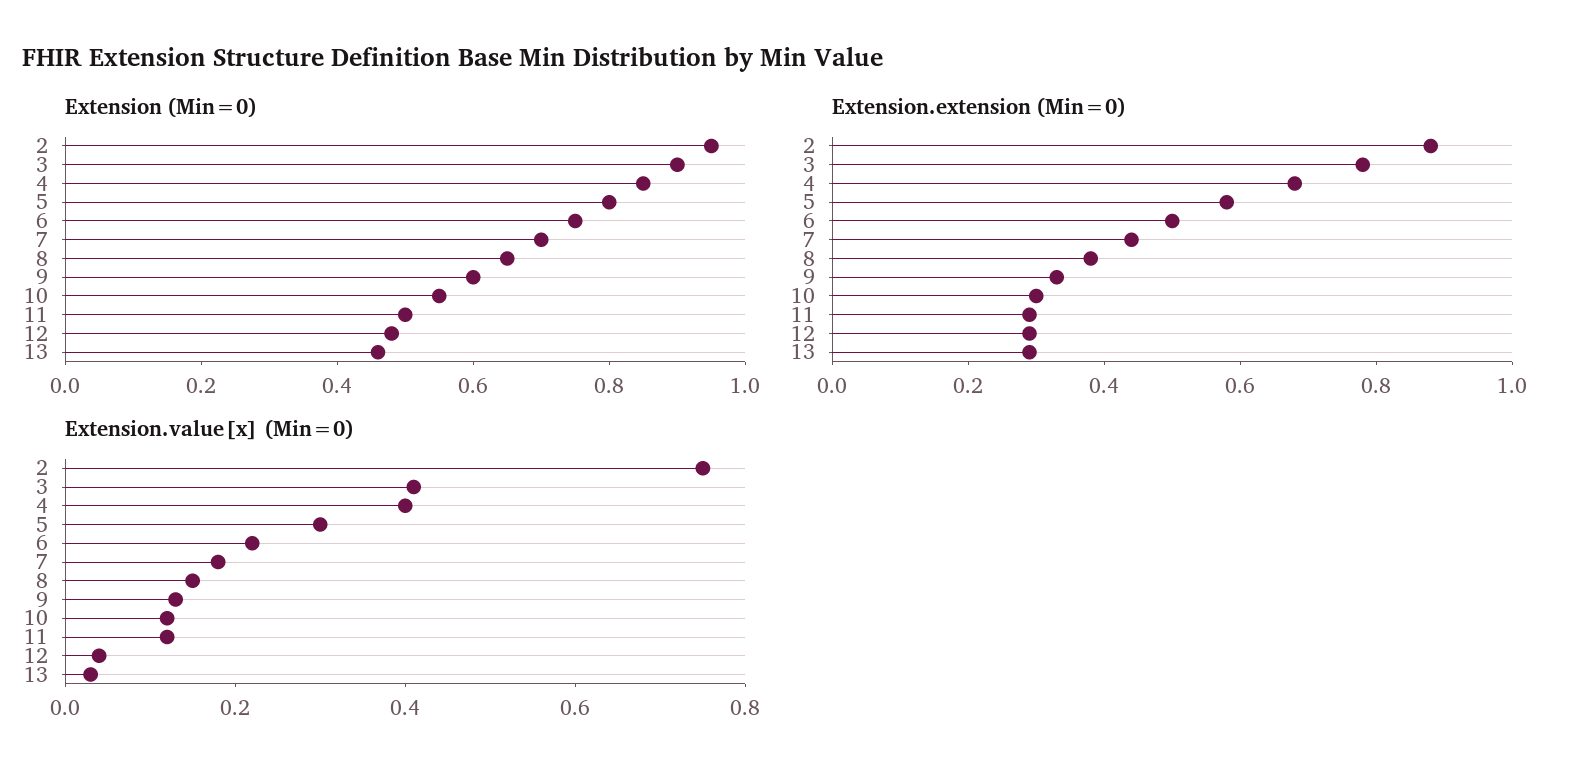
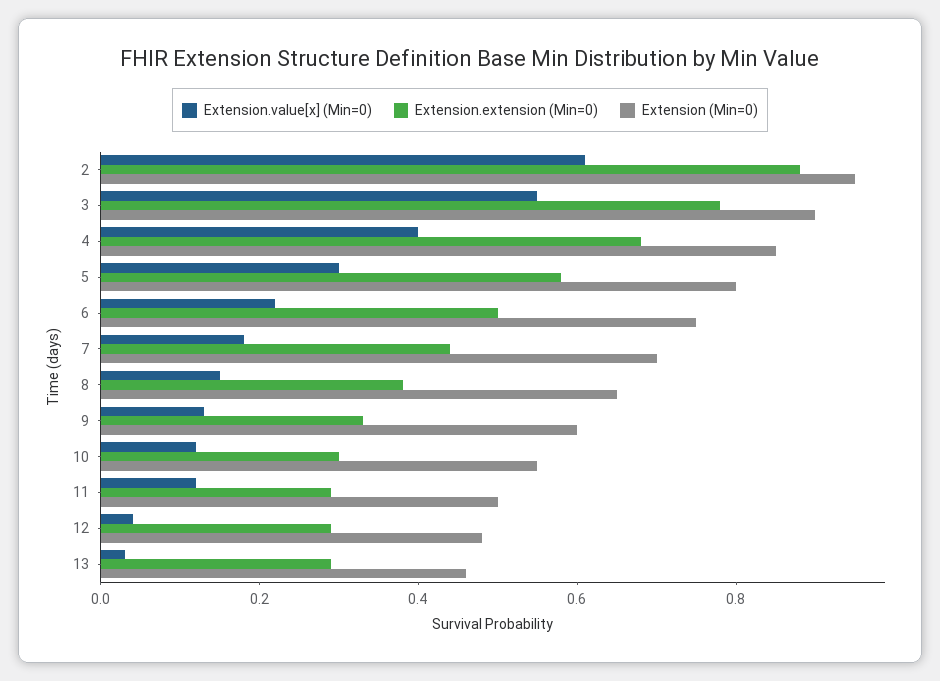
Extension.value[x] (Min=0), 2: 0.75 -> 0.6
Extension.value[x] (Min=0), 3: 0.4 -> 0.55

